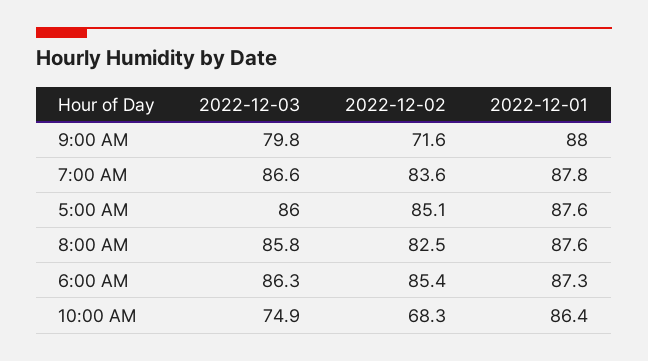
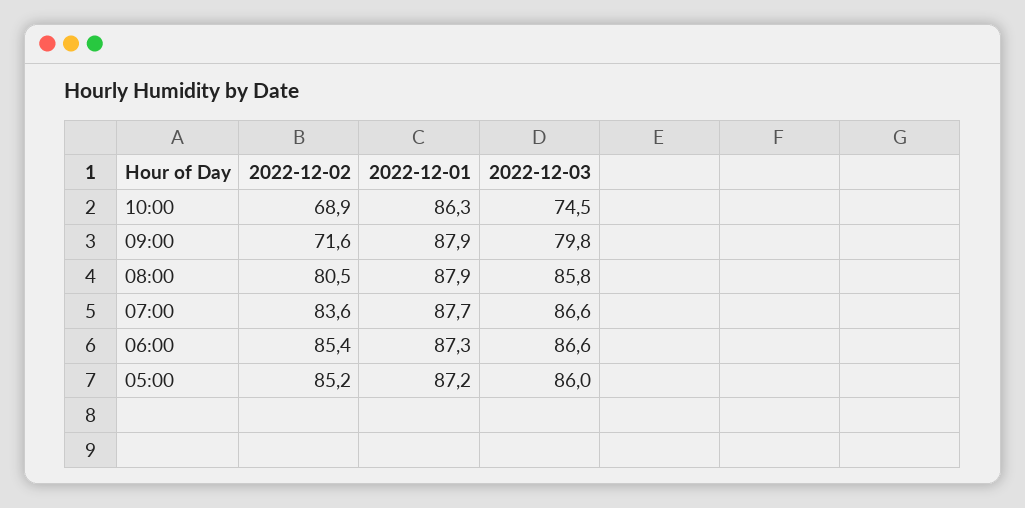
2022-12-01, 9:00 AM: 88 -> 87.9
2022-12-01, 7:00 AM: 87.8 -> 87.7
2022-12-02, 5:00 AM: 85.1 -> 85.2
2022-12-01, 5:00 AM: 87.6 -> 87.2
2022-12-02, 8:00 AM: 82.5 -> 80.5
2022-12-01, 8:00 AM: 87.6 -> 87.9
2022-12-03, 6:00 AM: 86.3 -> 86.6
2022-12-03, 10:00 AM: 74.9 -> 74.5
2022-12-02, 10:00 AM: 68.3 -> 68.9
2022-12-01, 10:00 AM: 86.4 -> 86.3

